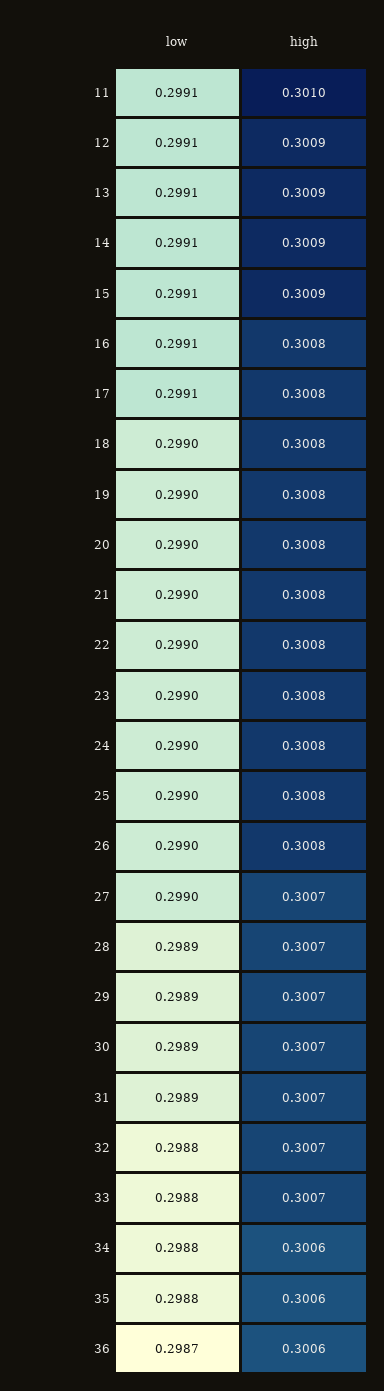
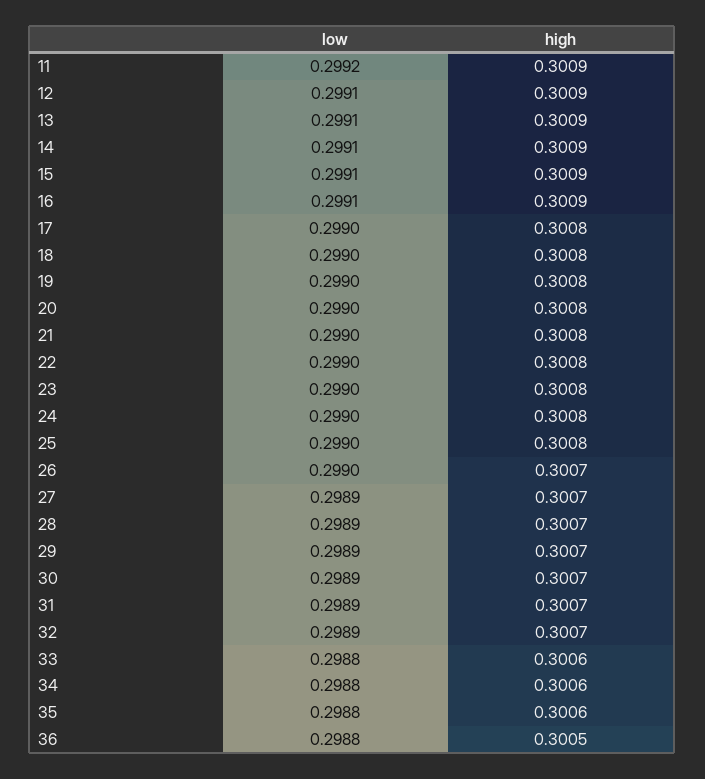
low, 11: 0.2991 -> 0.2992
high, 11: 0.301 -> 0.3009
high, 16: 0.3008 -> 0.3009
low, 17: 0.2991 -> 0.299
high, 26: 0.3008 -> 0.3007
low, 27: 0.299 -> 0.2989
low, 32: 0.2988 -> 0.2989
high, 33: 0.3007 -> 0.3006
low, 36: 0.2987 -> 0.2988
high, 36: 0.3006 -> 0.3005

